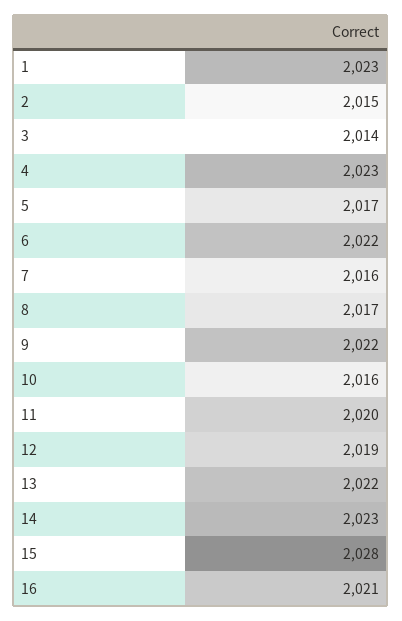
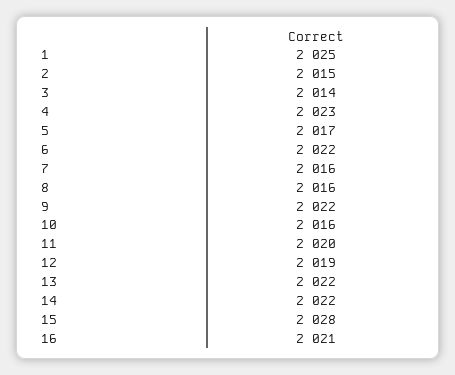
1: 2023 -> 2025
8: 2017 -> 2016
14: 2023 -> 2022

